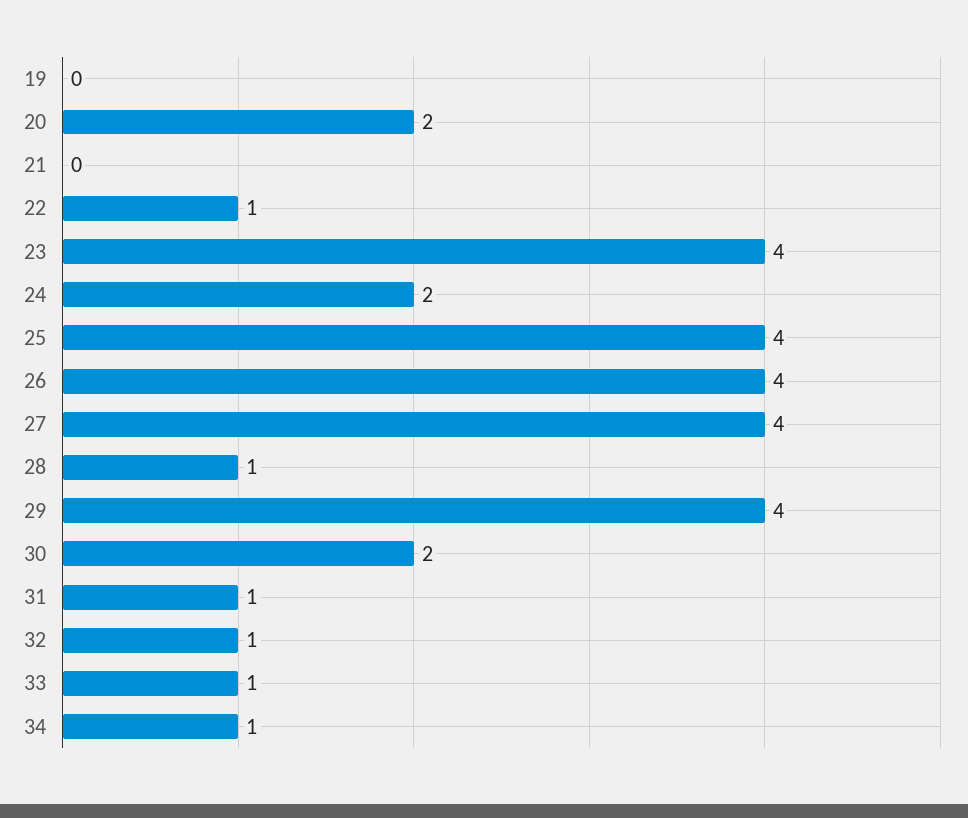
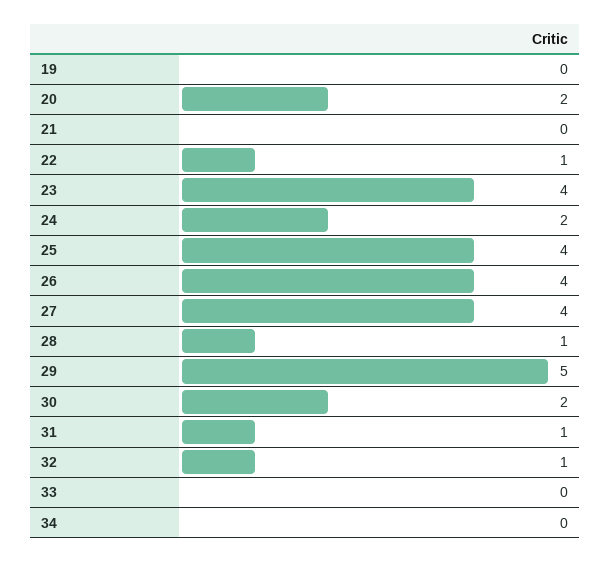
29: 4 -> 5
33: 1 -> 0
34: 1 -> 0

